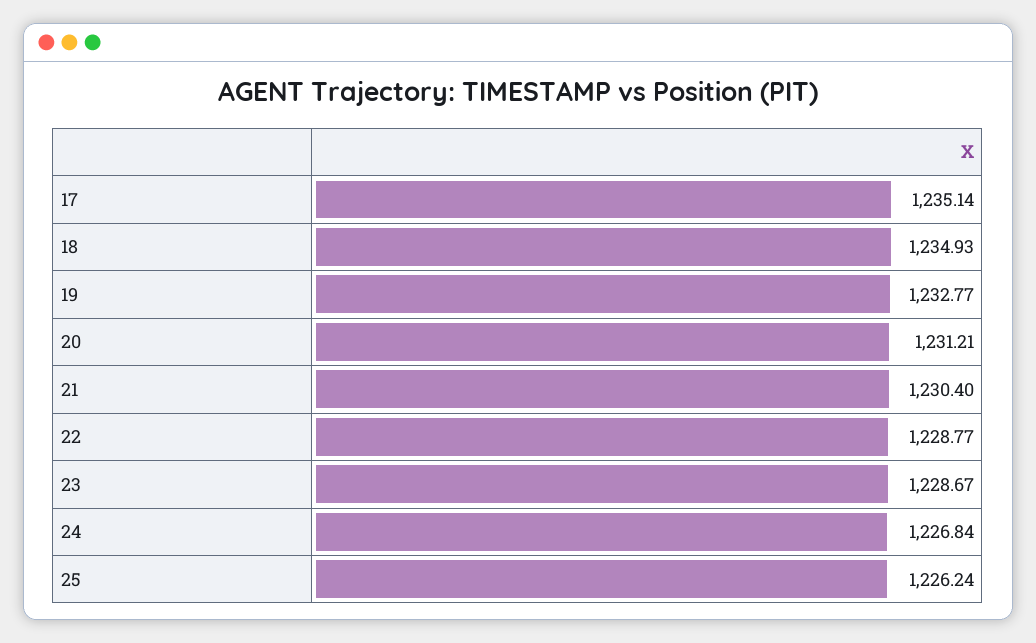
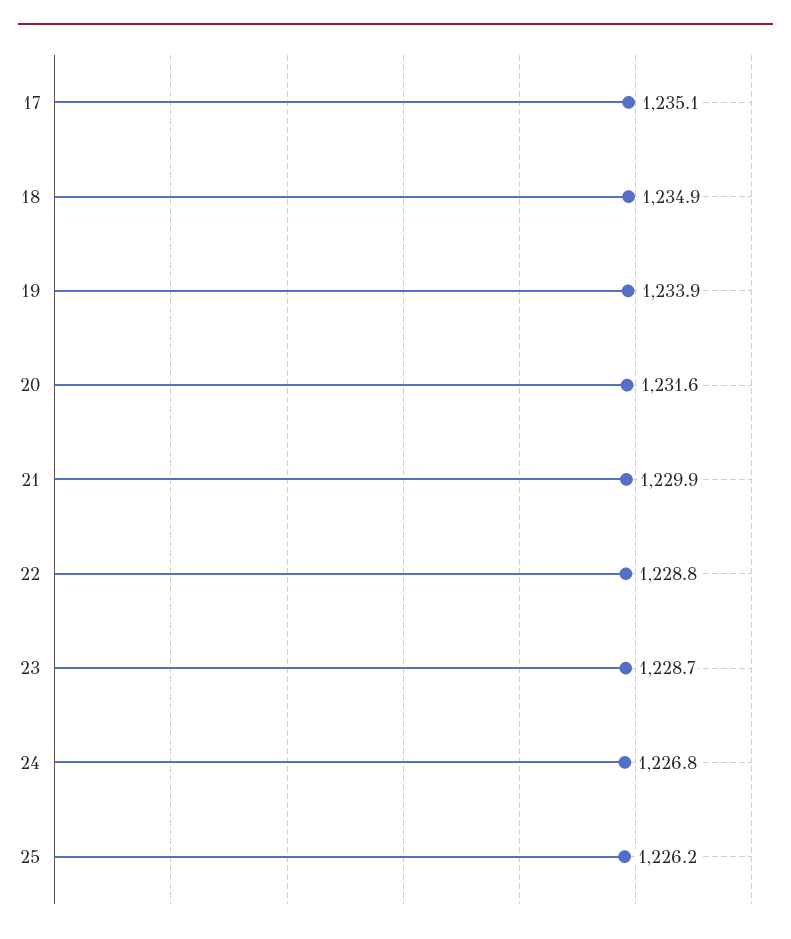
19: 1232.77 -> 1233.9
20: 1231.21 -> 1231.6
21: 1230.4 -> 1229.9

